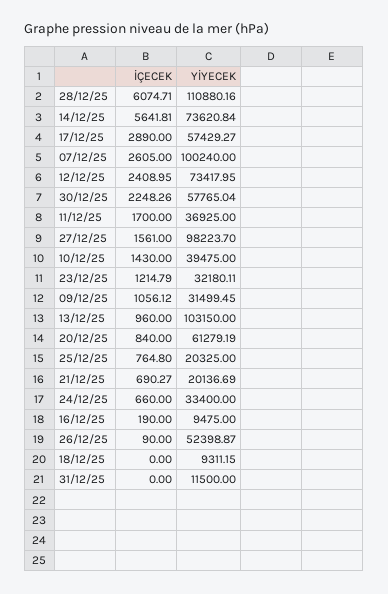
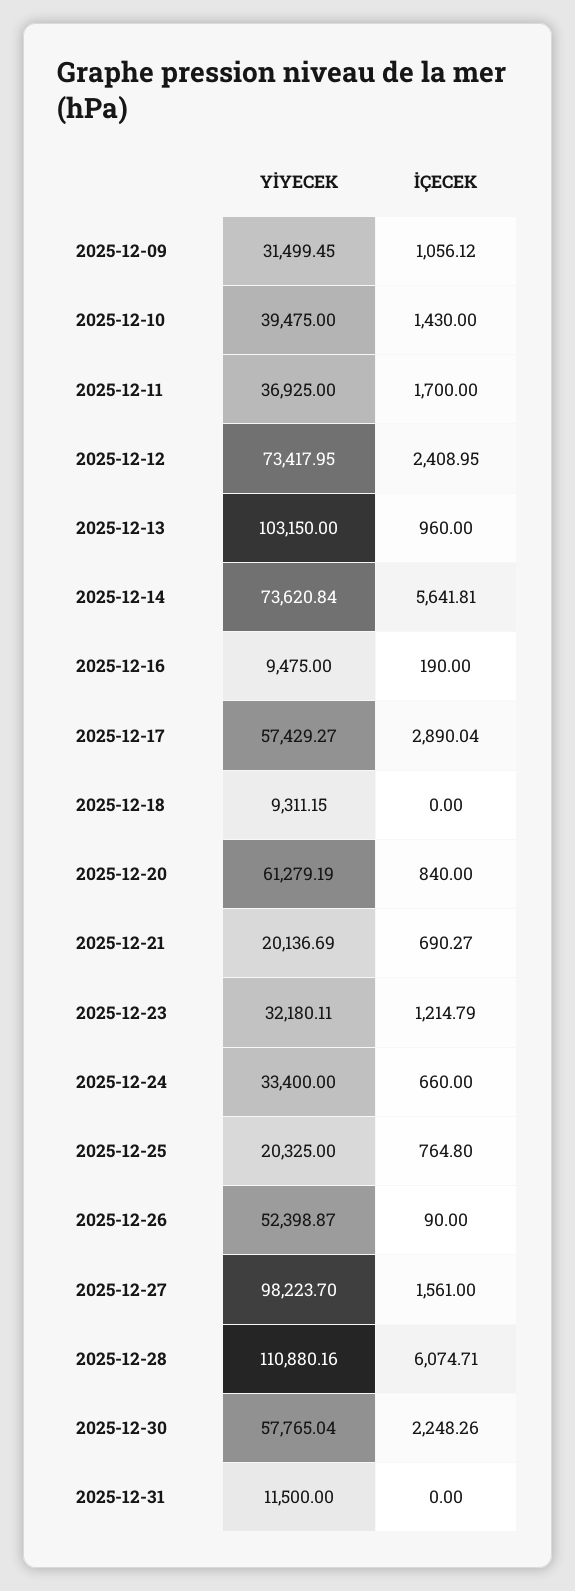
İÇECEK, 17/12/25: 2890 -> 2890.04
İÇECEK, 07/12/25: 2605 -> none
YİYECEK, 07/12/25: 100240 -> none

